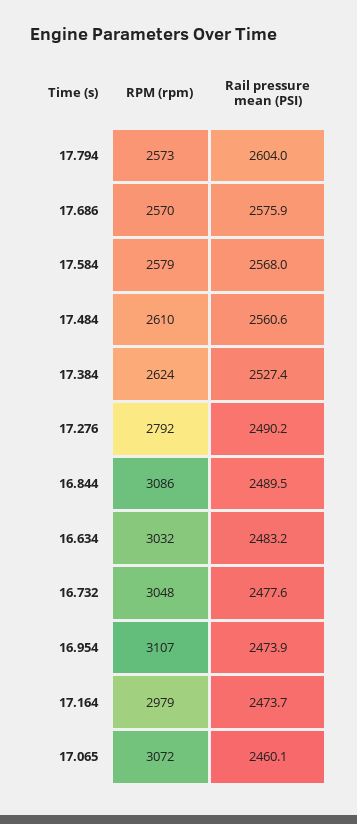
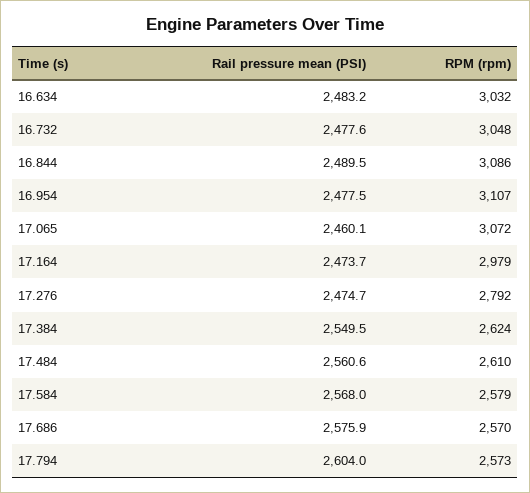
Rail pressure mean (PSI), 17.384: 2527.4 -> 2549.5
Rail pressure mean (PSI), 17.276: 2490.2 -> 2474.7
Rail pressure mean (PSI), 16.954: 2473.9 -> 2477.5

